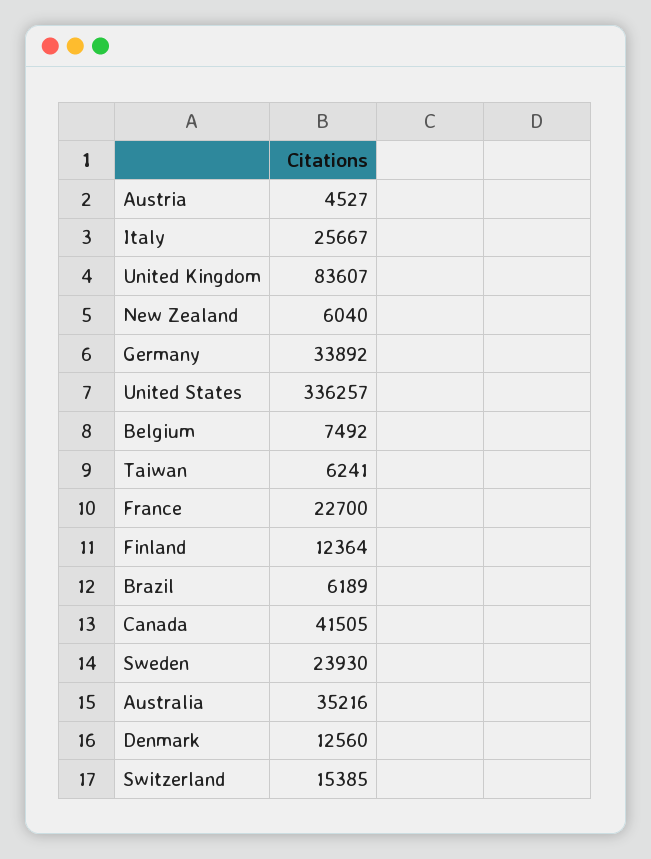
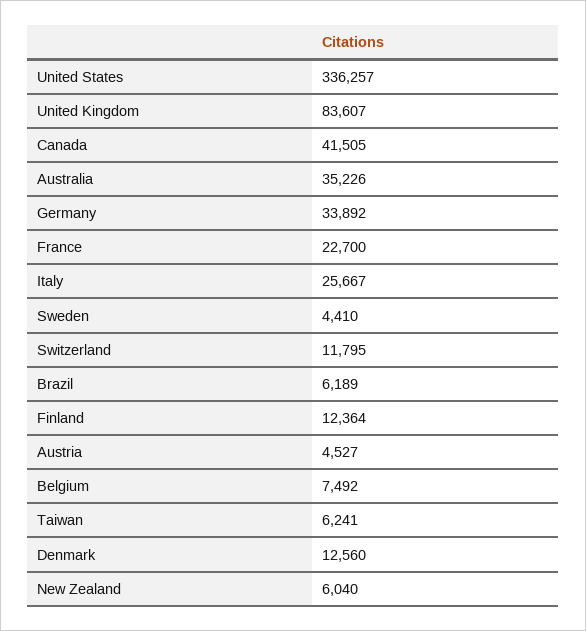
Sweden: 23930 -> 4410
Australia: 35216 -> 35226
Switzerland: 15385 -> 11795

